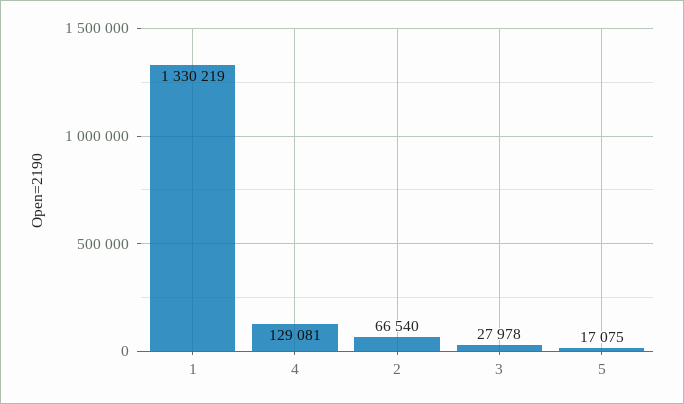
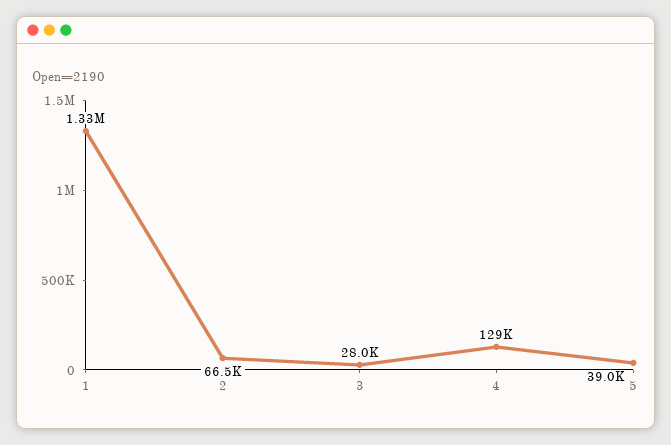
5: 17075 -> 39000

